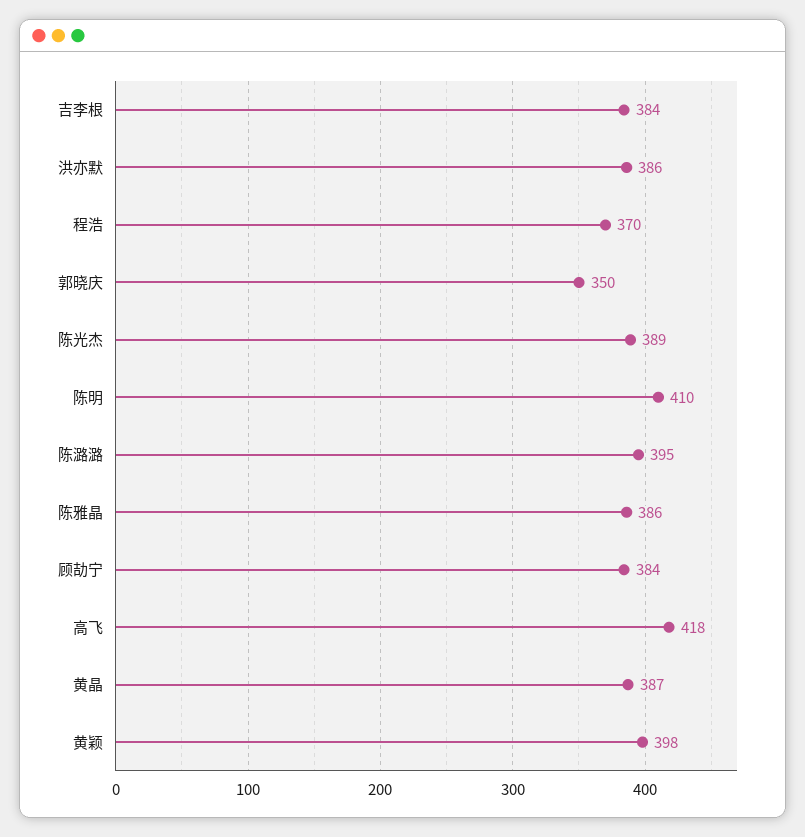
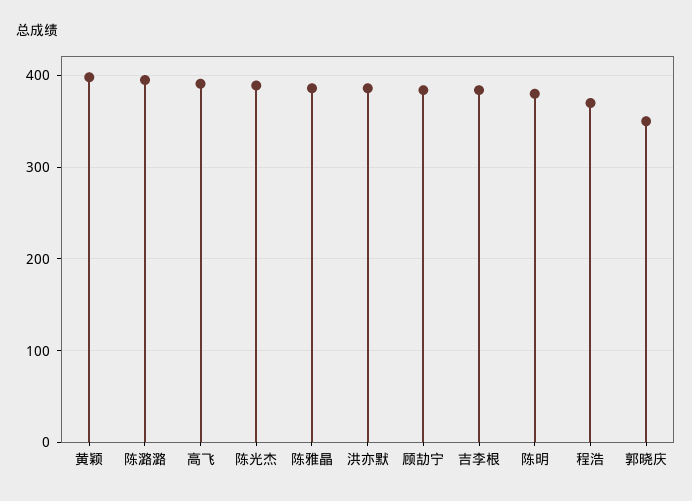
陈明: 410 -> 380
高飞: 418 -> 390
黄晶: 387 -> none

